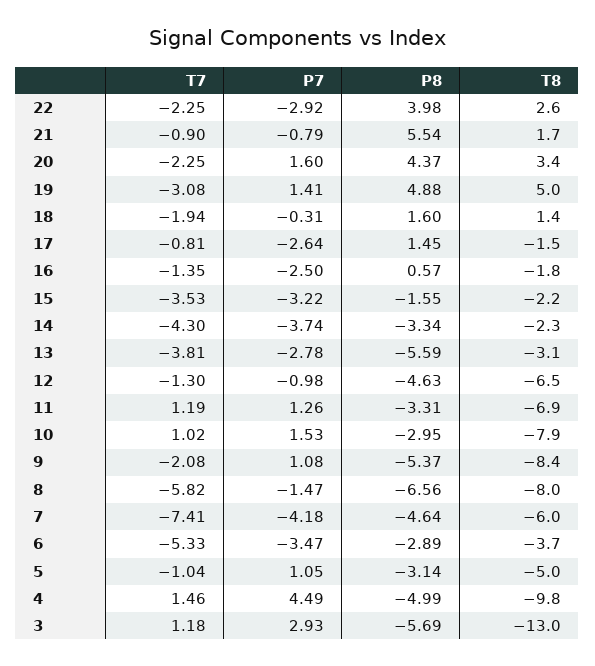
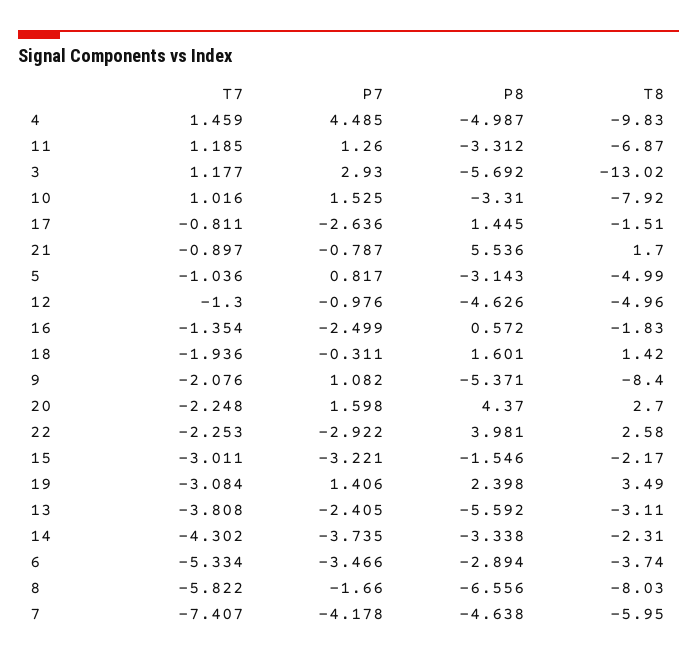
T8, 20: 3.4 -> 2.7
P8, 19: 4.88 -> 2.398
T8, 19: 5 -> 3.49
T7, 15: -3.53 -> -3.011
P7, 13: -2.78 -> -2.405
T8, 12: -6.5 -> -4.96
P8, 10: -2.95 -> -3.31
P7, 8: -1.47 -> -1.66
P7, 5: 1.05 -> 0.817

